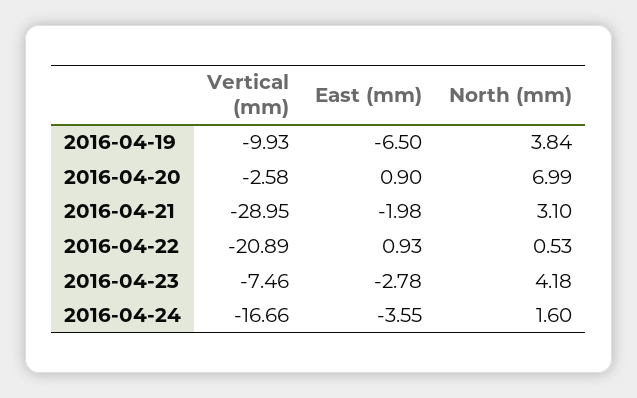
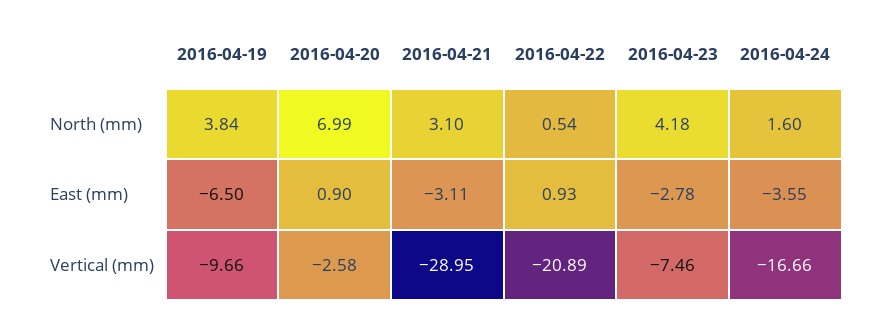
Vertical (mm), 2016-04-19: -9.93 -> -9.66
East (mm), 2016-04-21: -1.98 -> -3.11
North (mm), 2016-04-22: 0.53 -> 0.54

